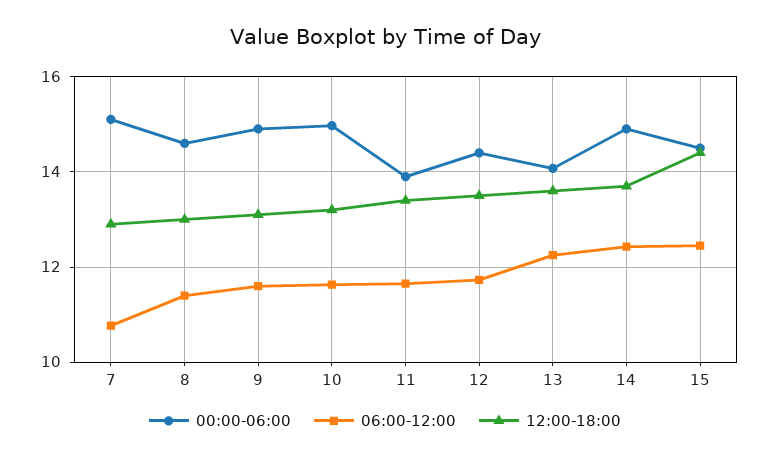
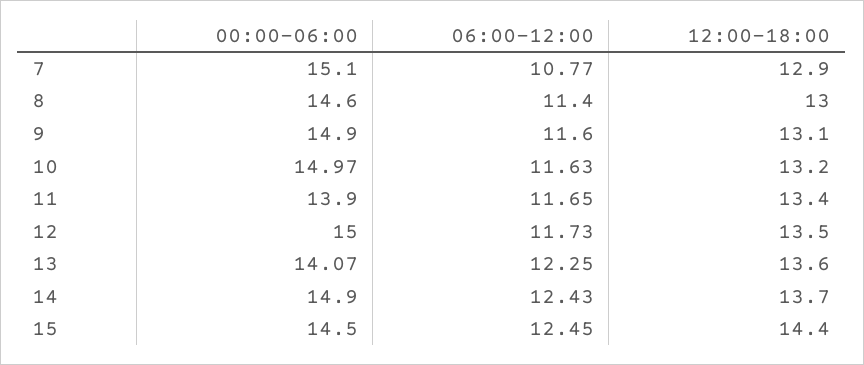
00:00-06:00, 12: 14.4 -> 15

